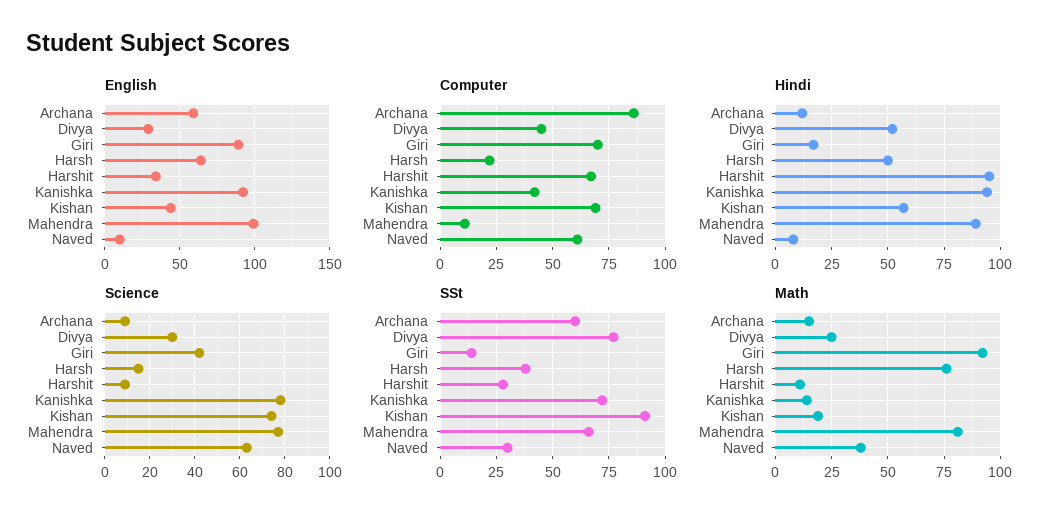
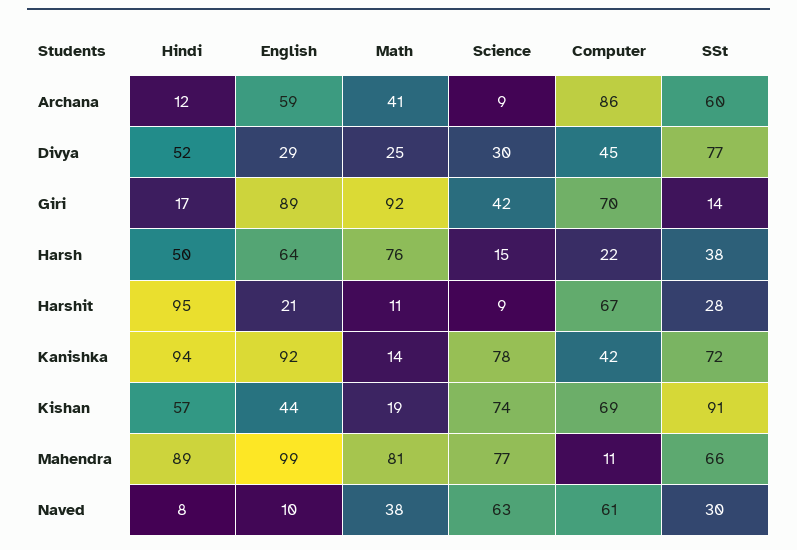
English, Harshit: 35 -> 21
Math, Archana: 15 -> 41

